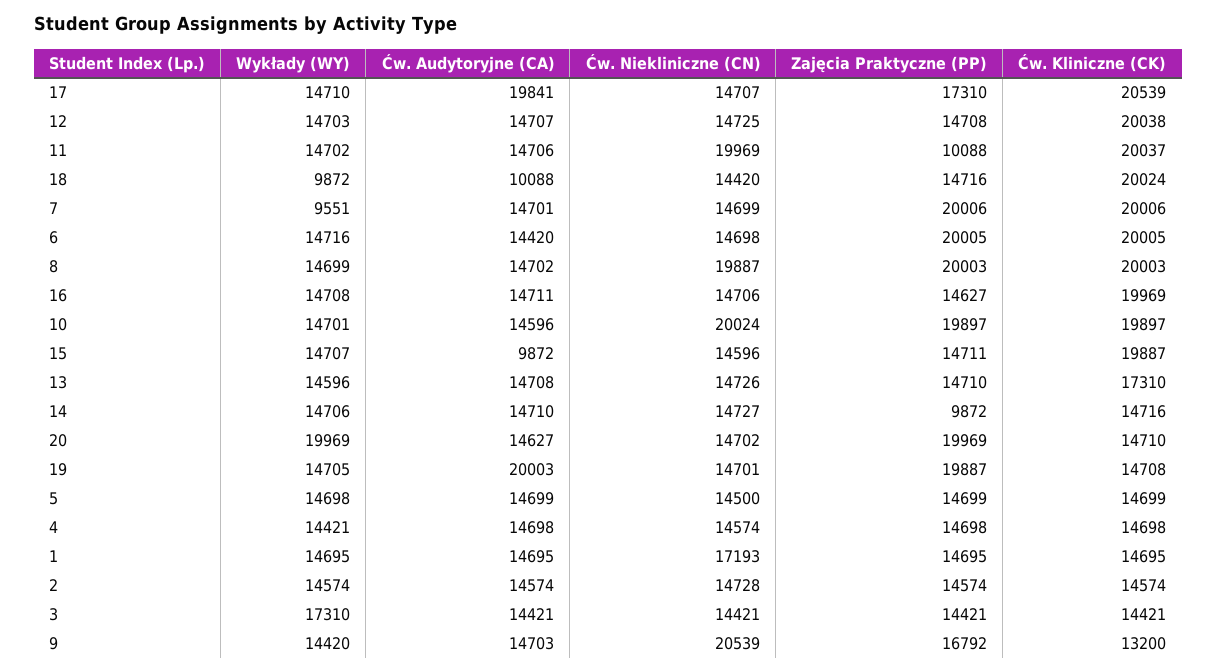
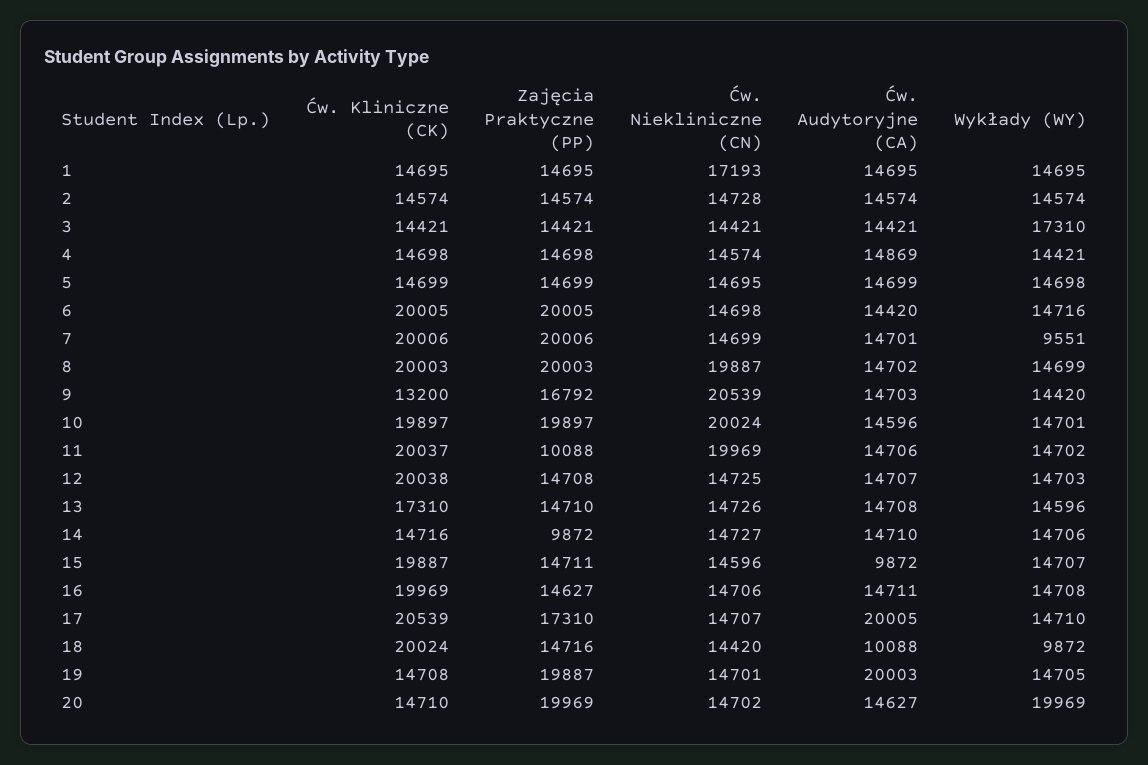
Ćw. Audytoryjne (CA), 17: 19841 -> 20005
Ćw. Niekliniczne (CN), 5: 14500 -> 14695
Ćw. Audytoryjne (CA), 4: 14698 -> 14869

